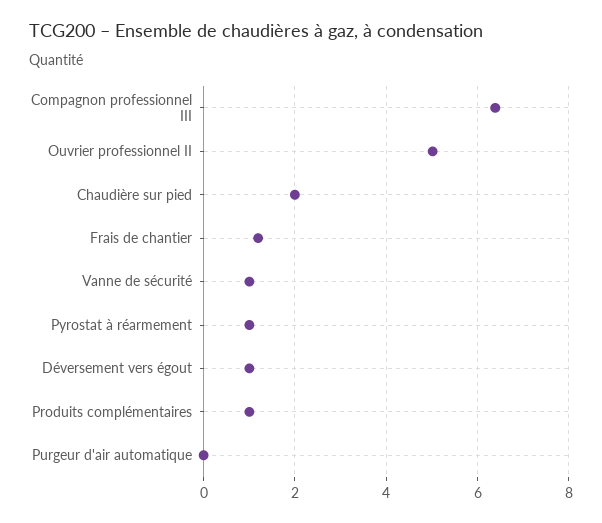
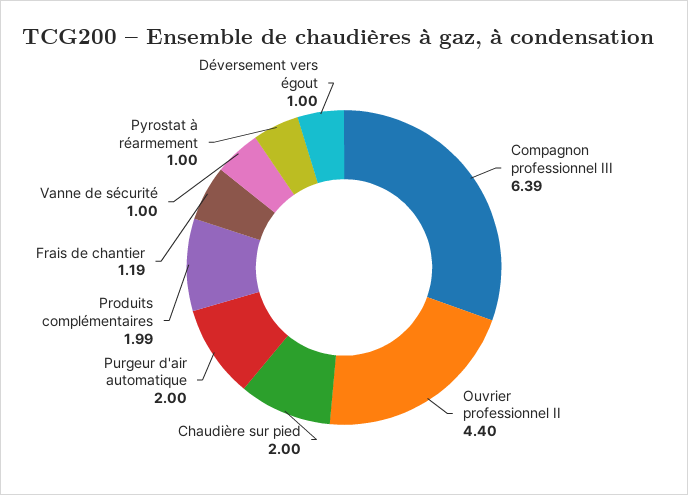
Ouvrier professionnel II: 5 -> 4.4
Produits complémentaires: 1 -> 1.99
Purgeur d'air automatique: 0 -> 2

